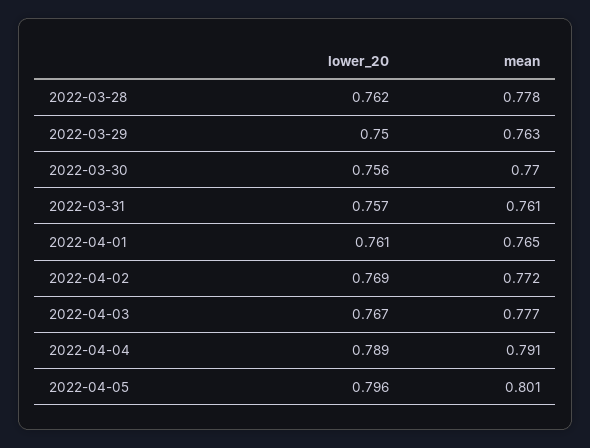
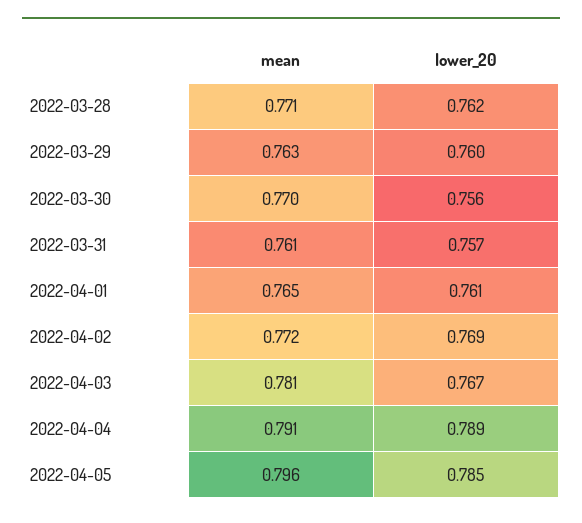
mean, 2022-03-28: 0.778 -> 0.771
lower_20, 2022-03-29: 0.75 -> 0.76
mean, 2022-04-03: 0.777 -> 0.781
lower_20, 2022-04-05: 0.796 -> 0.785
mean, 2022-04-05: 0.801 -> 0.796

